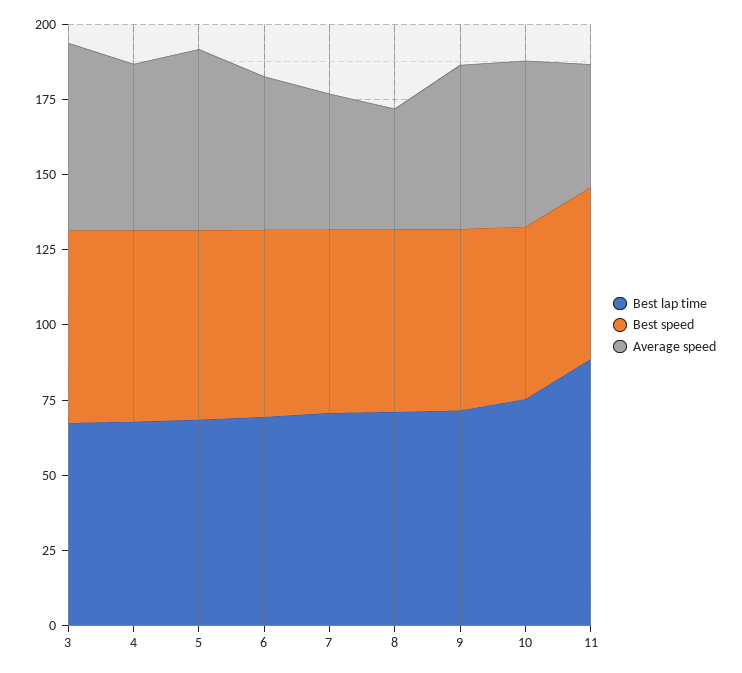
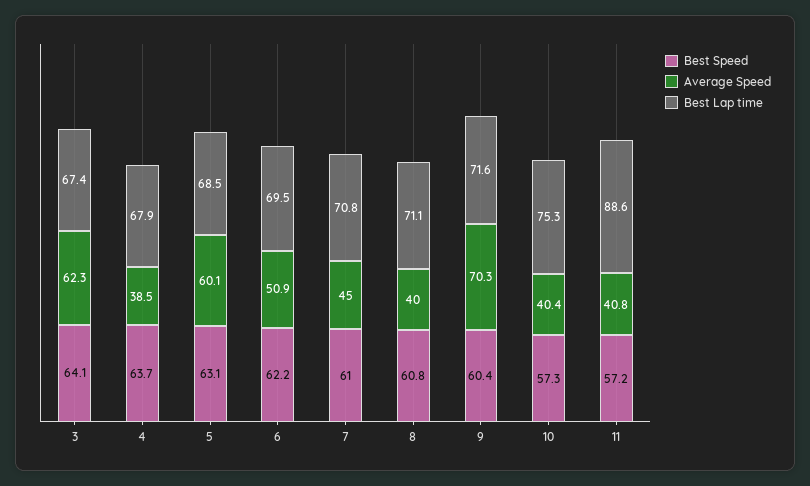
Average speed, 4: 55 -> 38.5
Average speed, 9: 55 -> 70.3
Average speed, 10: 55 -> 40.4

